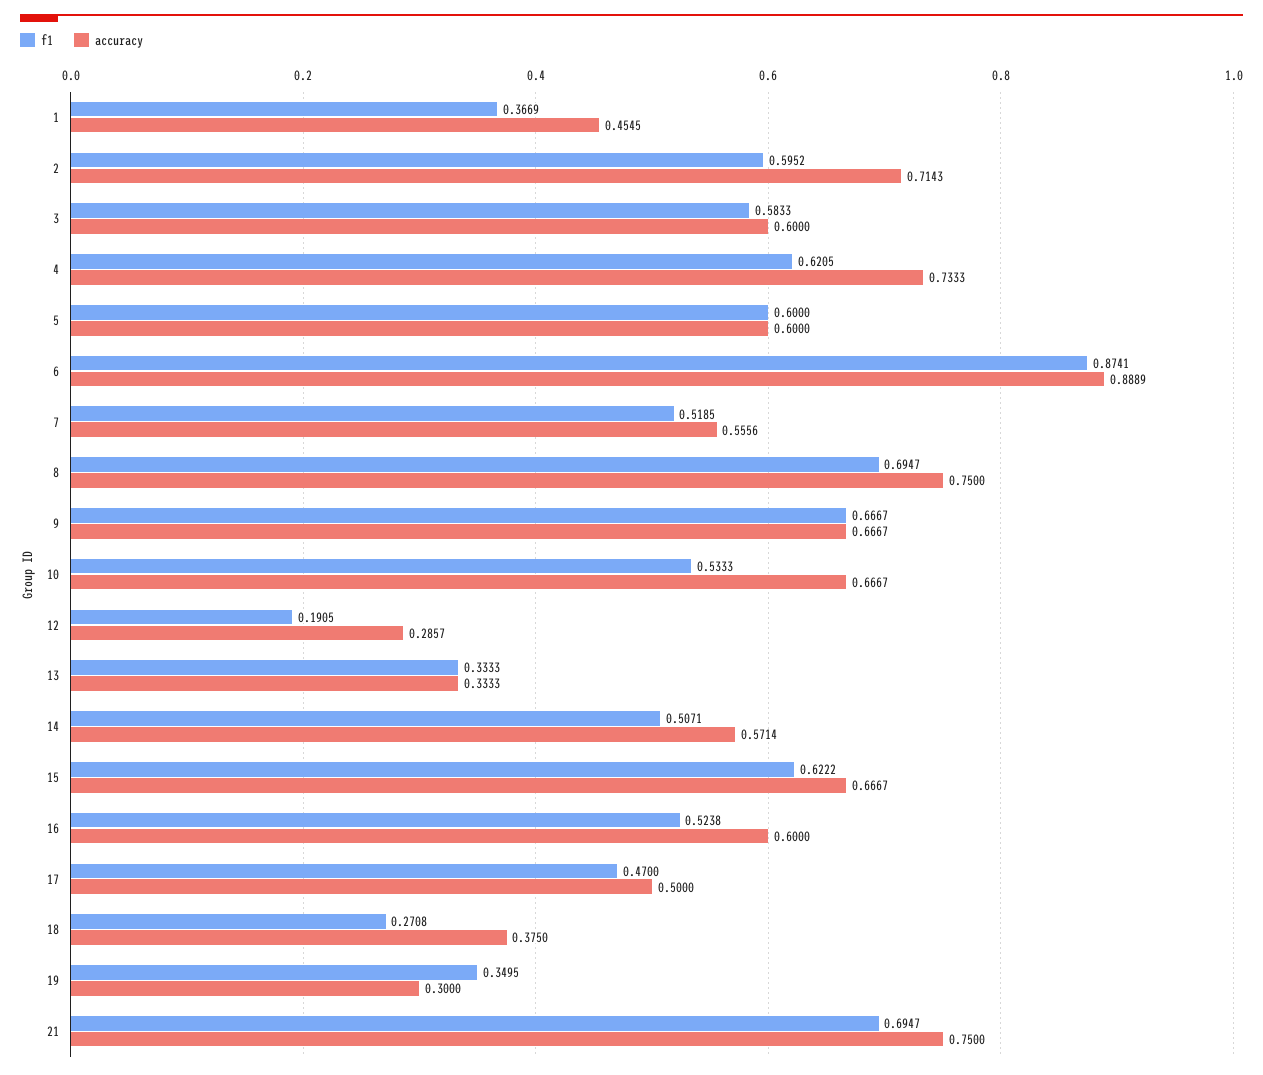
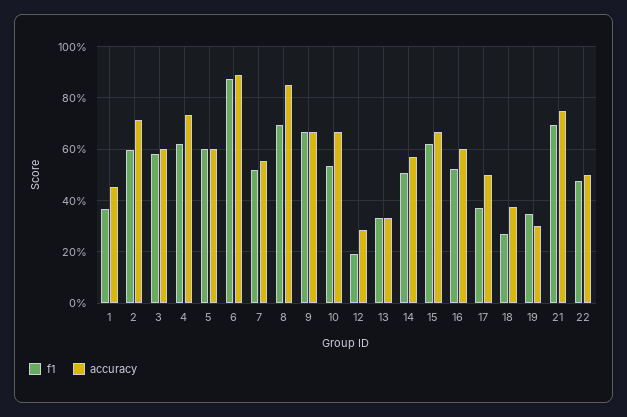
accuracy, 8: 0.75 -> 0.85
f1, 17: 0.47 -> 0.375
f1, 22: none -> 0.475
accuracy, 22: none -> 0.5

